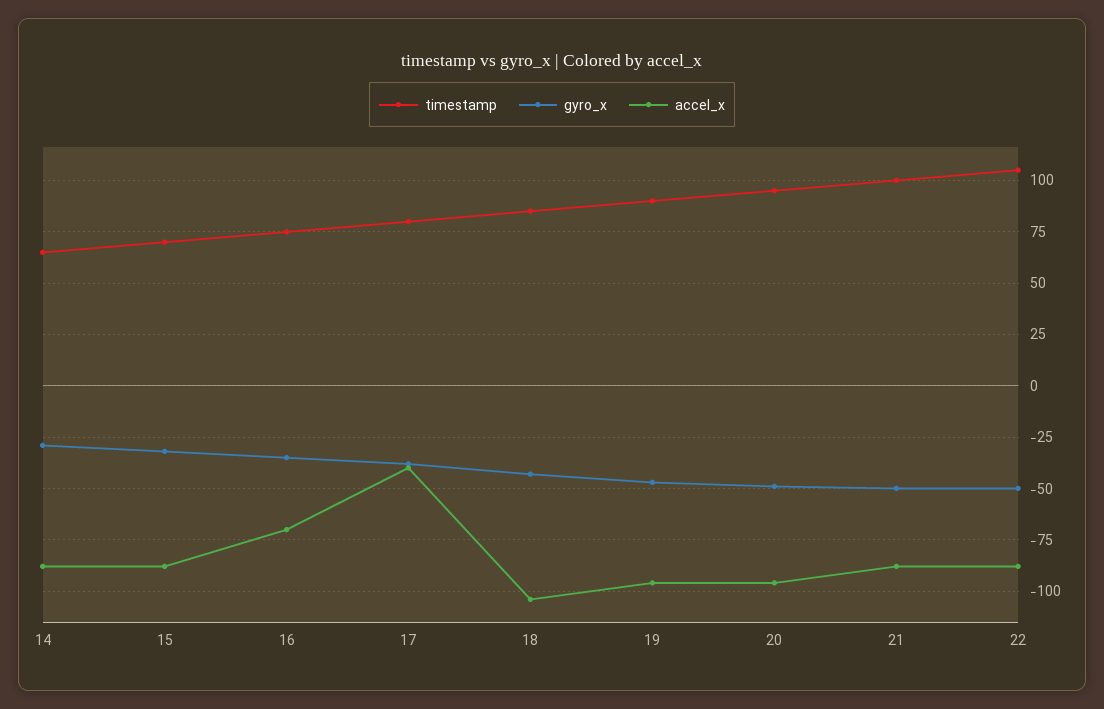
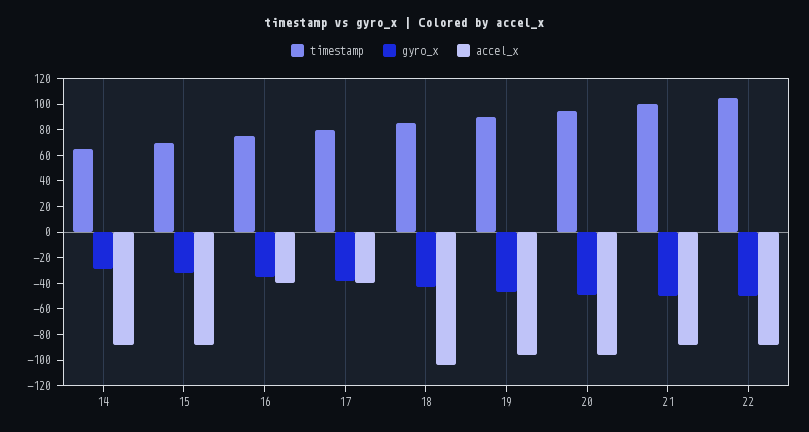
accel_x, 16: -70 -> -40

